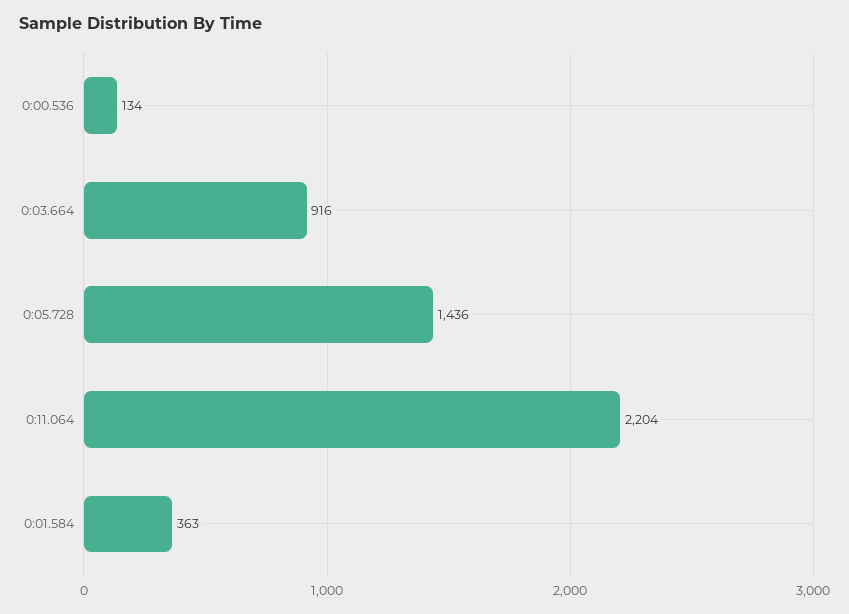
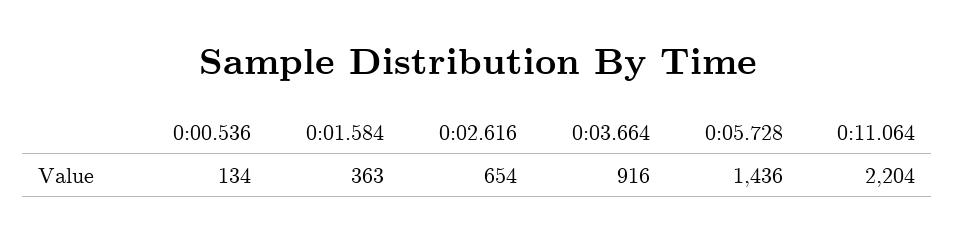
0:02.616: none -> 654

